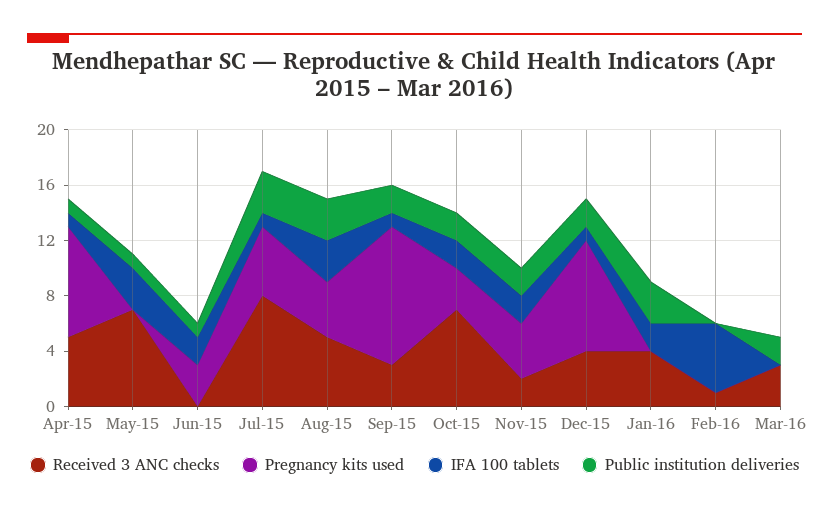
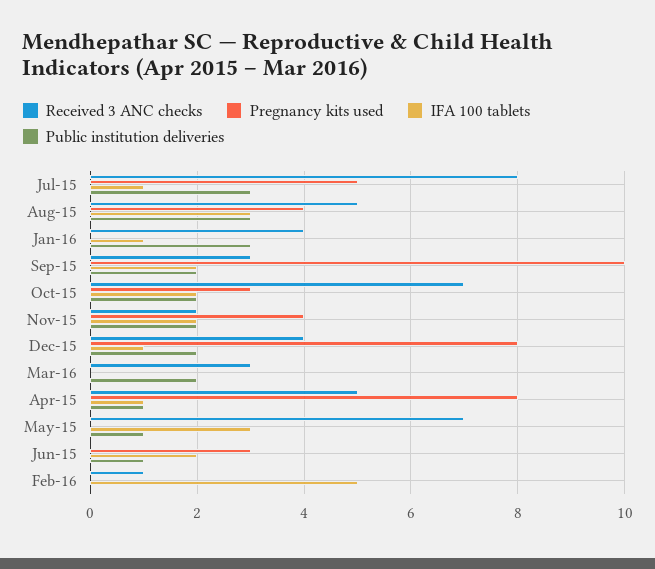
IFA 100 tablets, Sep-15: 1 -> 2
IFA 100 tablets, Jan-16: 2 -> 1

